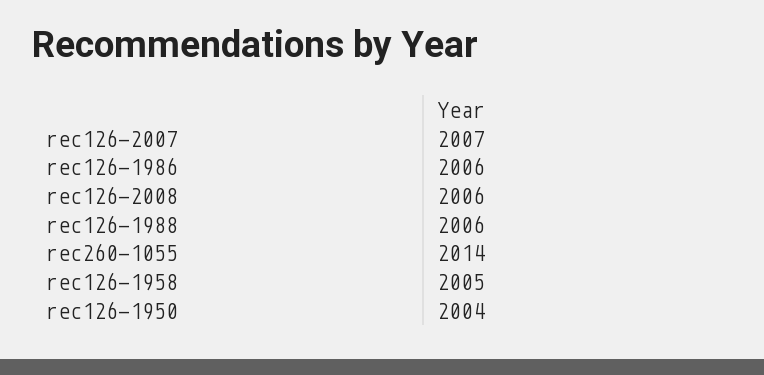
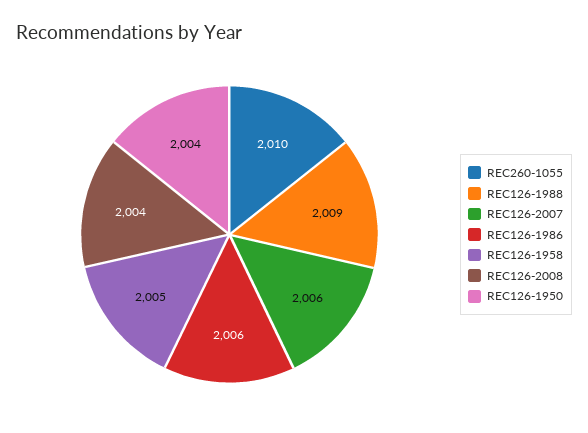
rec126-2007: 2007 -> 2006
rec126-2008: 2006 -> 2004
rec126-1988: 2006 -> 2009
rec260-1055: 2014 -> 2010

